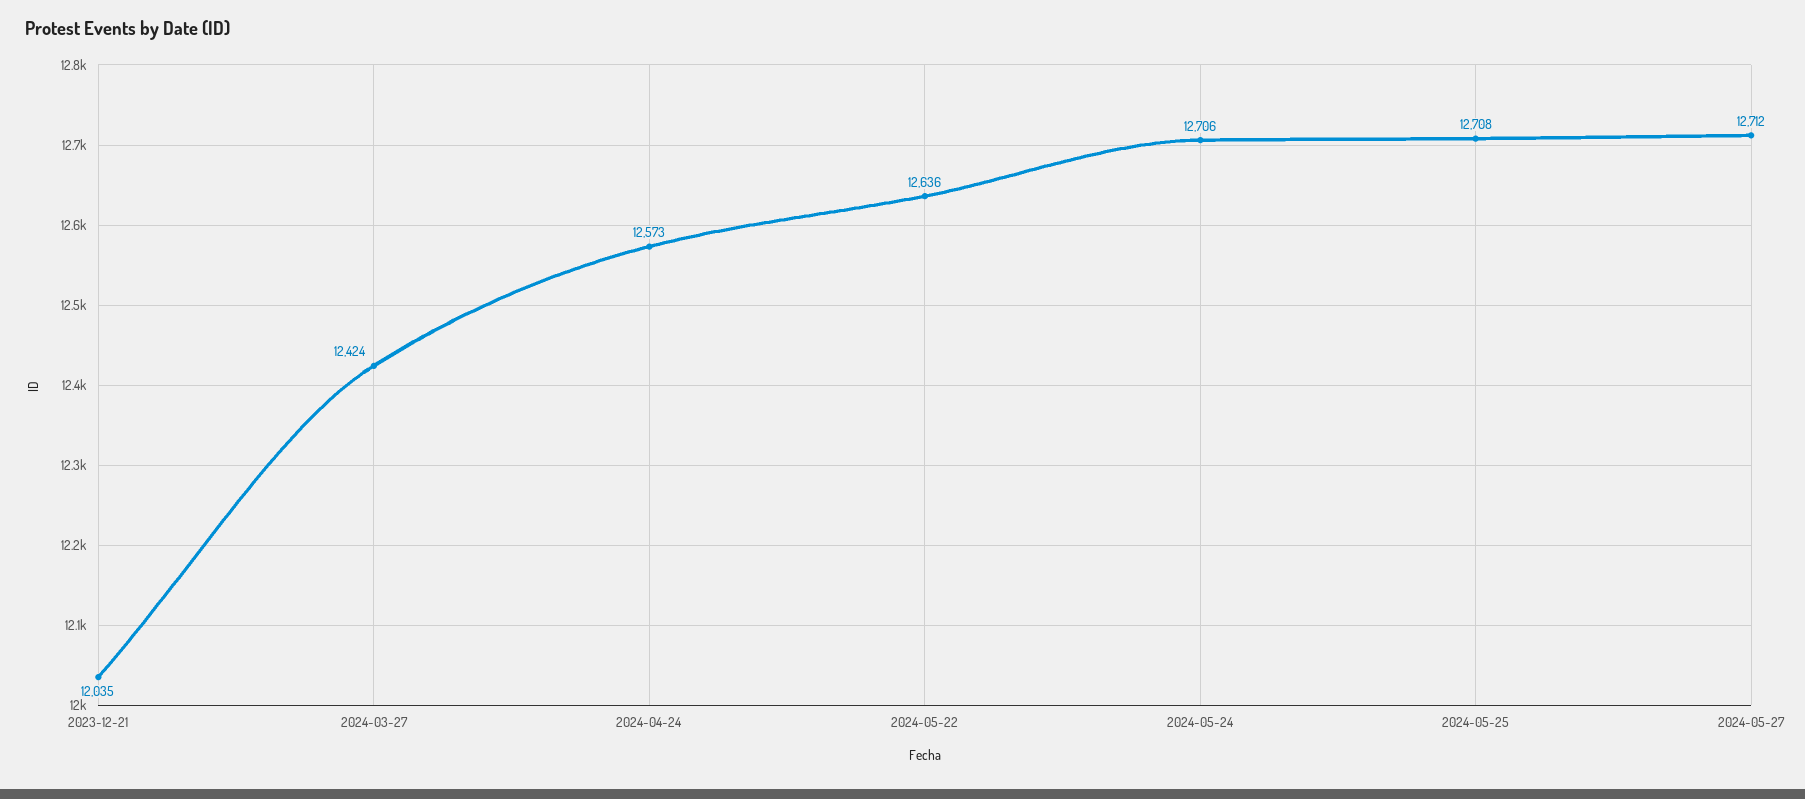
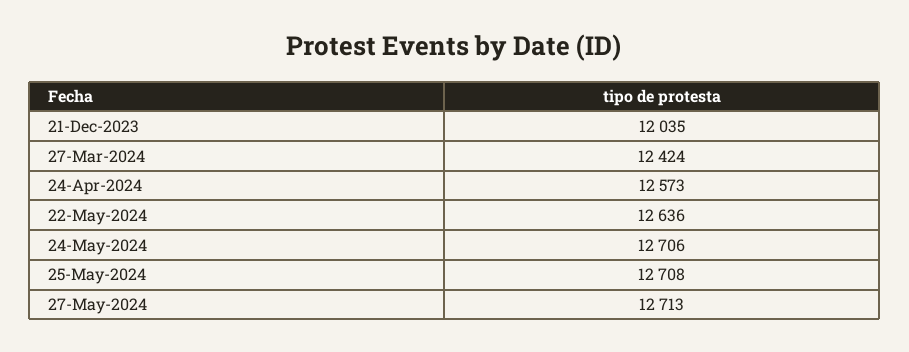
2024-05-27: 12712 -> 12713

